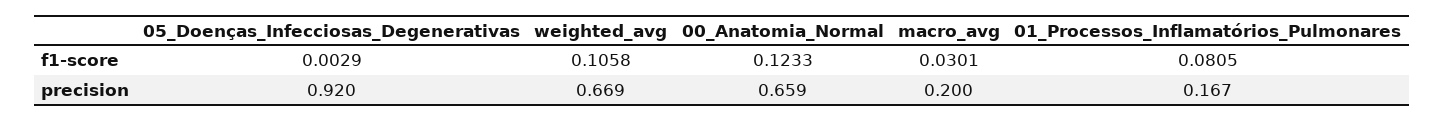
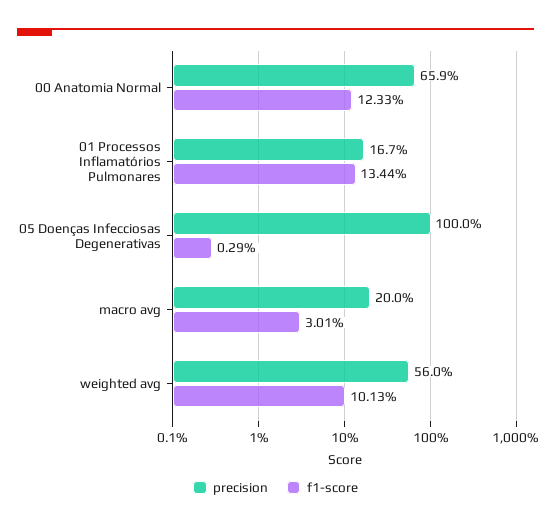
f1-score, weighted_avg: 0.1058 -> 0.1013
f1-score, 01_Processos_Inflamatórios_Pulmonares: 0.0805 -> 0.1344
precision, 05_Doenças_Infecciosas_Degenerativas: 0.92 -> 1
precision, weighted_avg: 0.669 -> 0.56

